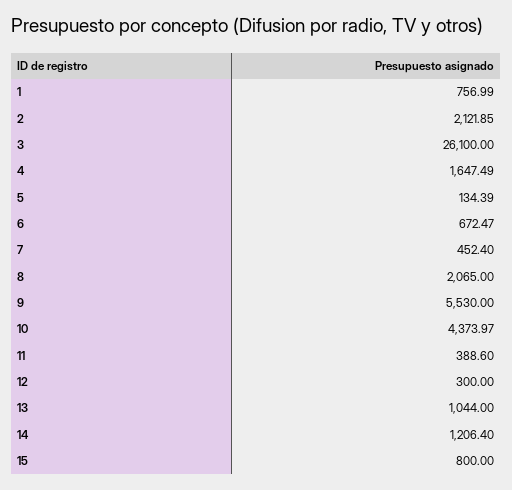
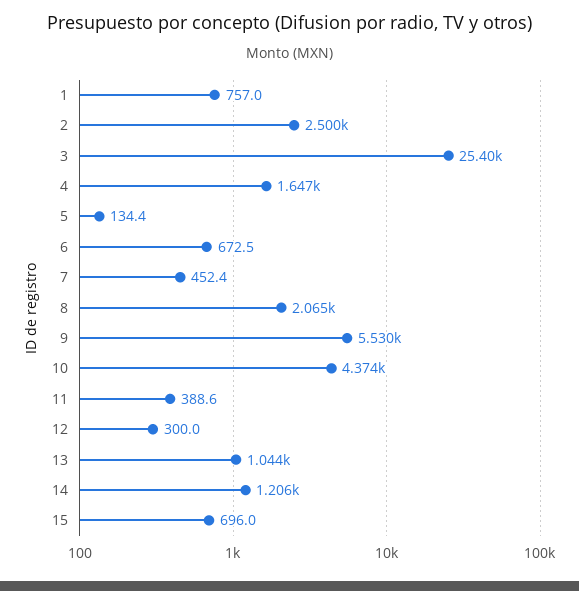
2: 2121.85 -> 2500
3: 26100 -> 25400
15: 800 -> 696

